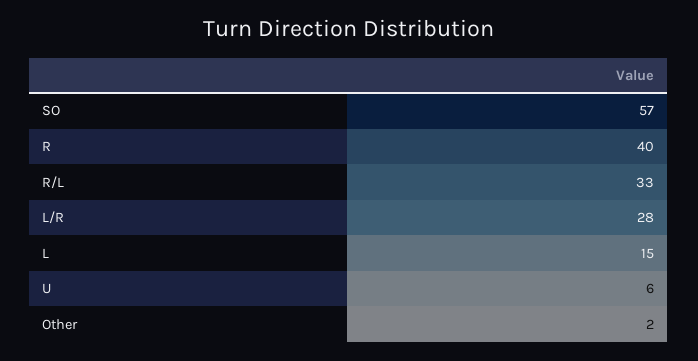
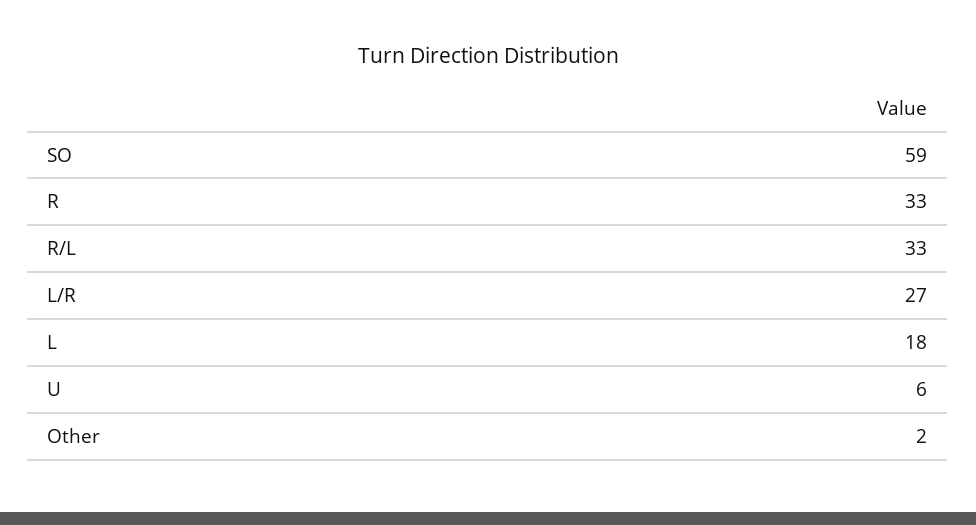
SO: 57 -> 59
R: 40 -> 33
L/R: 28 -> 27
L: 15 -> 18

